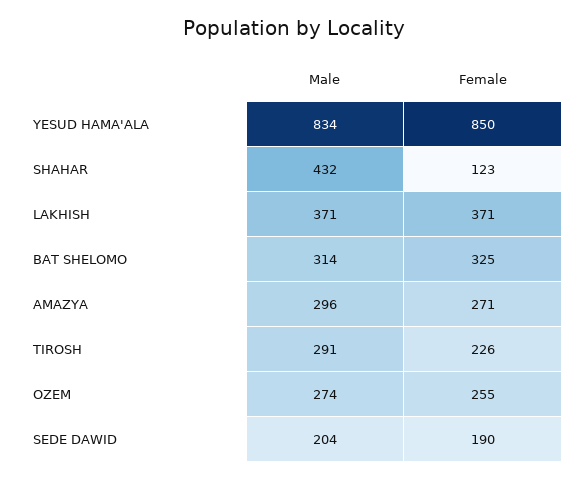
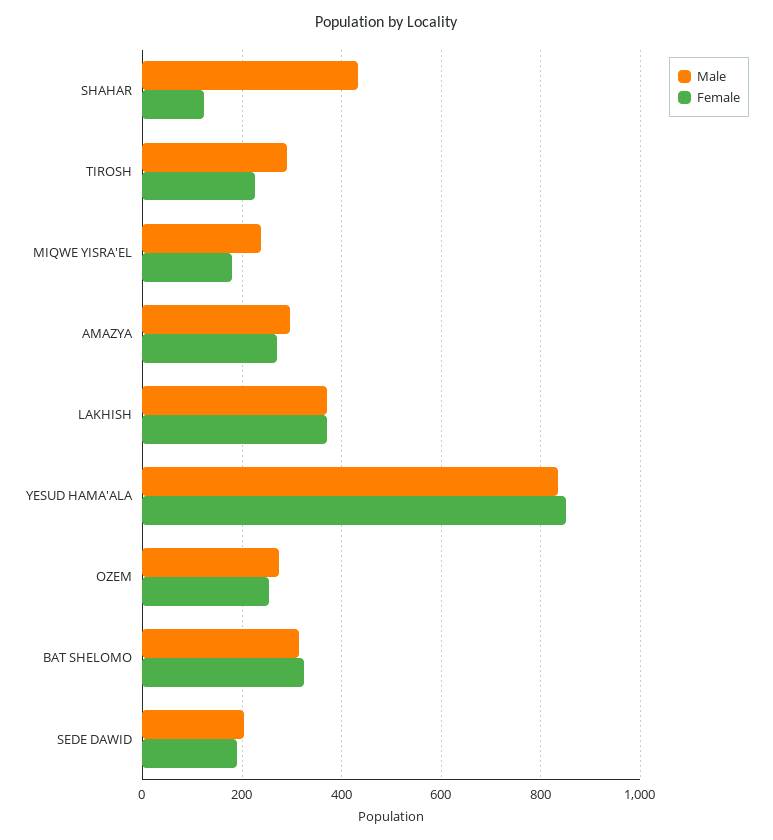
Male, MIQWE YISRA'EL: none -> 240
Female, MIQWE YISRA'EL: none -> 180

